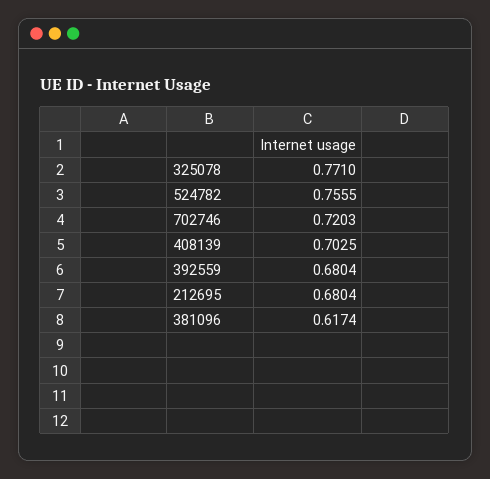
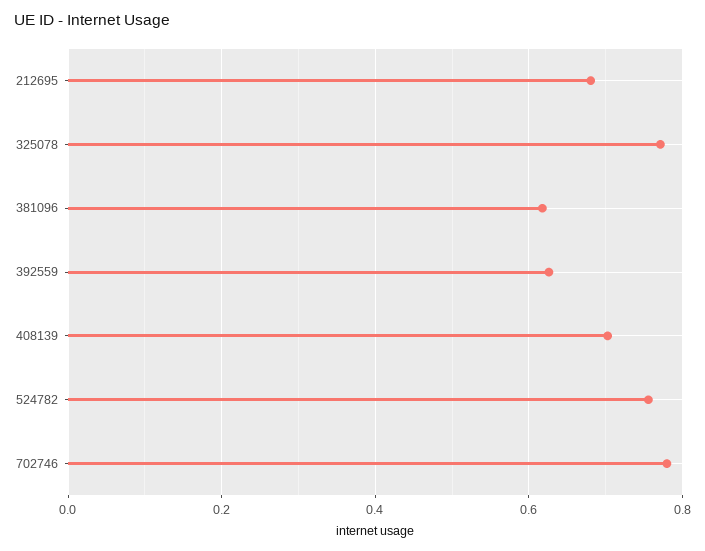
702746: 0.7203 -> 0.78
392559: 0.6804 -> 0.62

